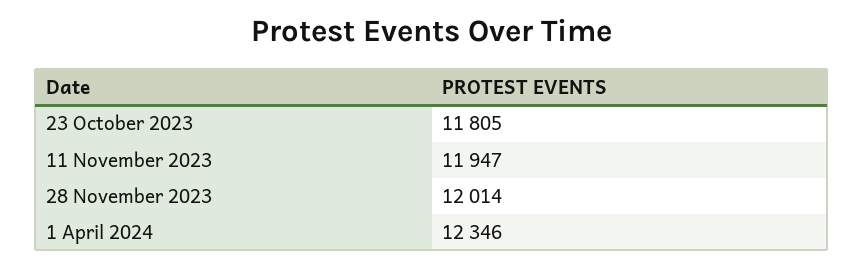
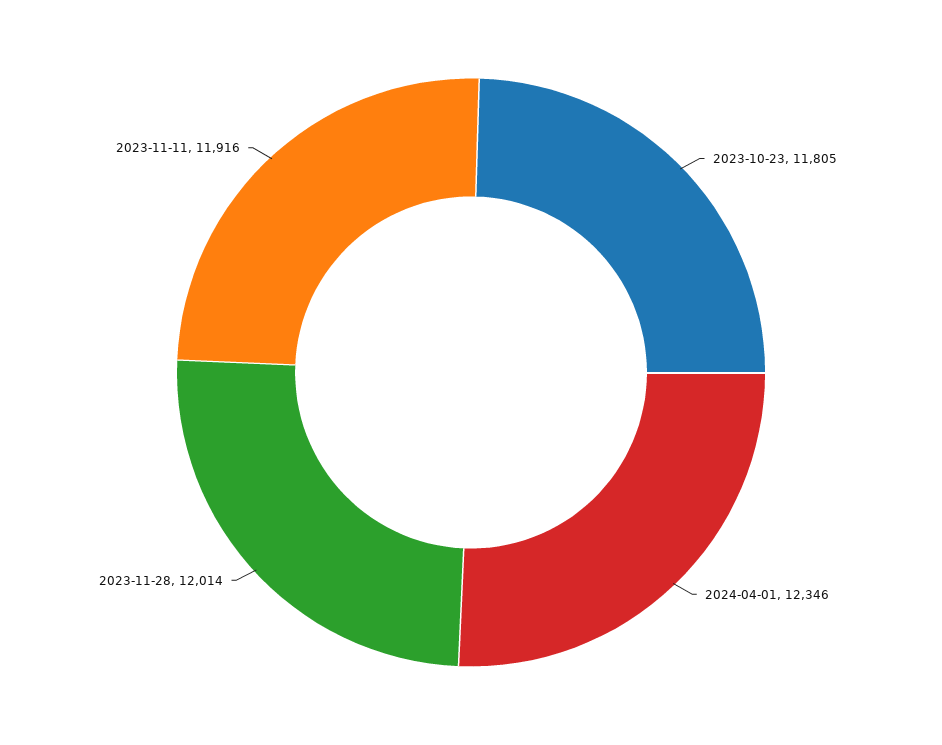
11 November 2023: 11947 -> 11916

